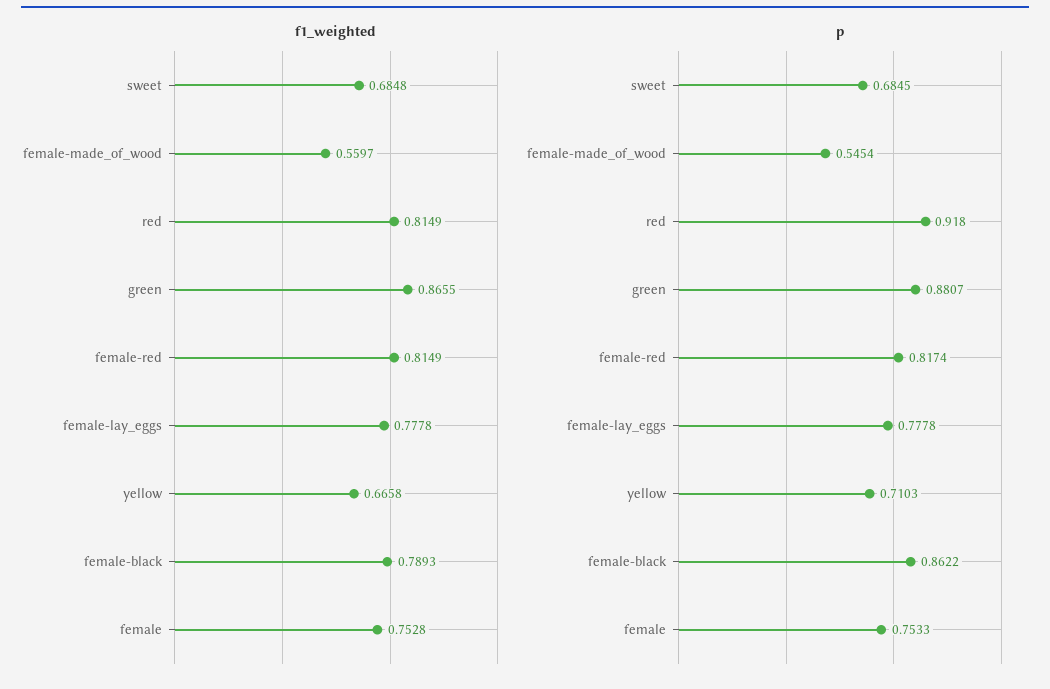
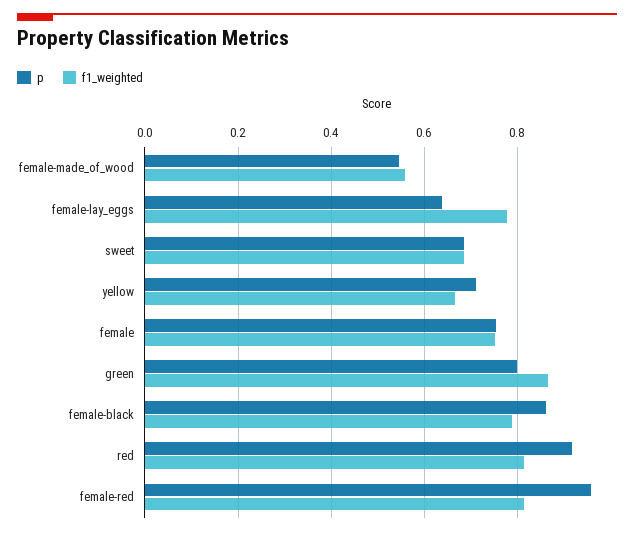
p, green: 0.8807 -> 0.8
p, female-red: 0.8174 -> 0.96
p, female-lay_eggs: 0.7778 -> 0.64

